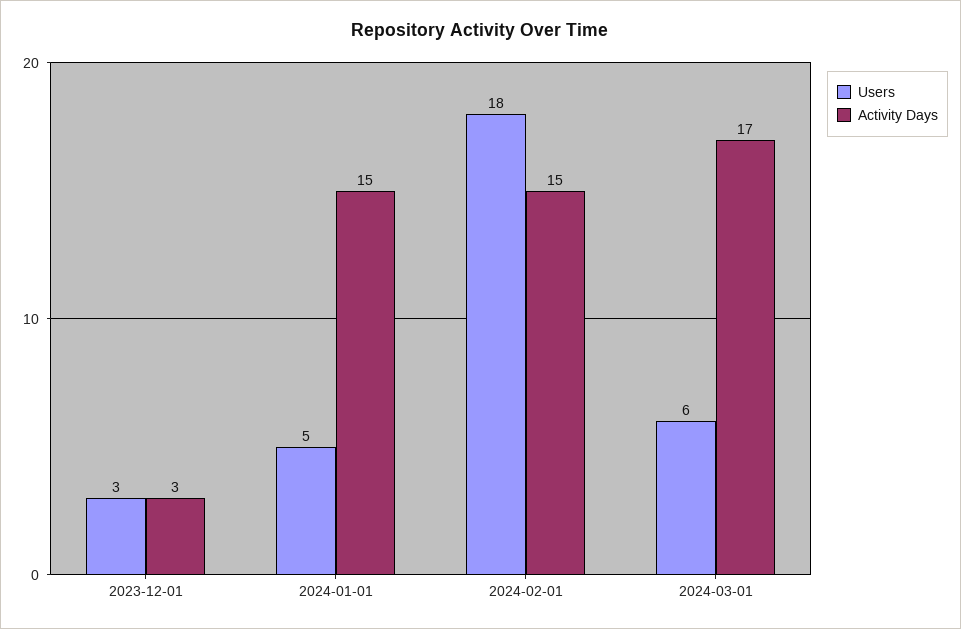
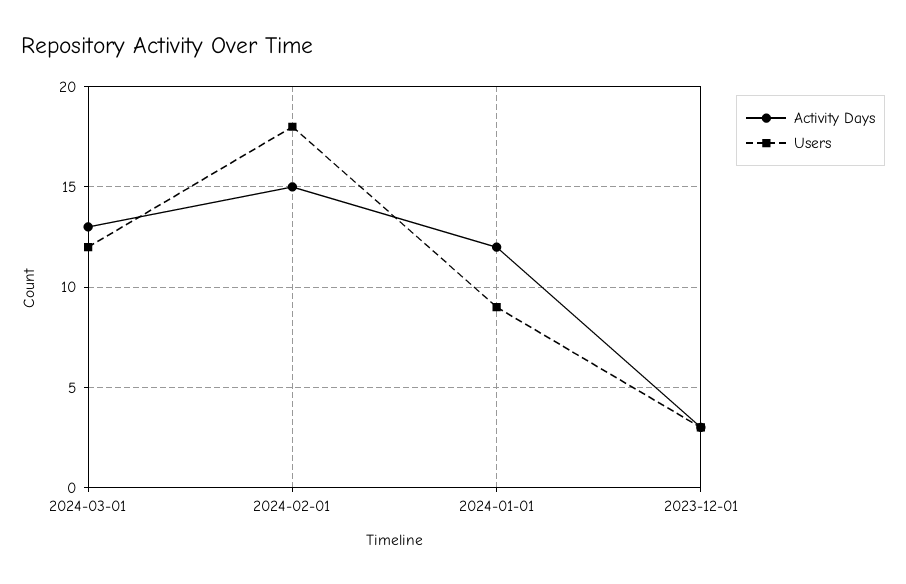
Users, 2024-01-01: 5 -> 9
Activity Days, 2024-01-01: 15 -> 12
Users, 2024-03-01: 6 -> 12
Activity Days, 2024-03-01: 17 -> 13

